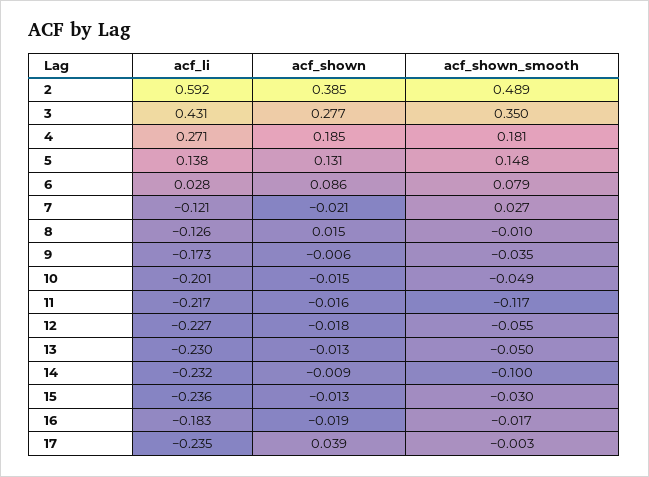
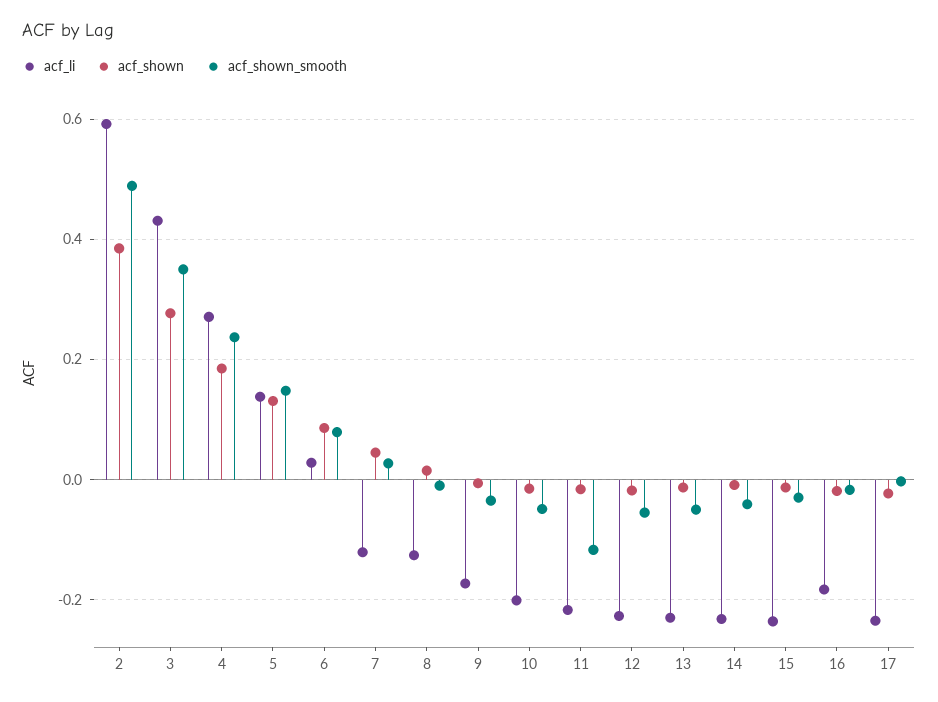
acf_shown_smooth, 4: 0.181 -> 0.24
acf_shown, 7: -0.021 -> 0.04
acf_shown_smooth, 14: -0.1 -> -0.04
acf_shown, 17: 0.039 -> -0.02

